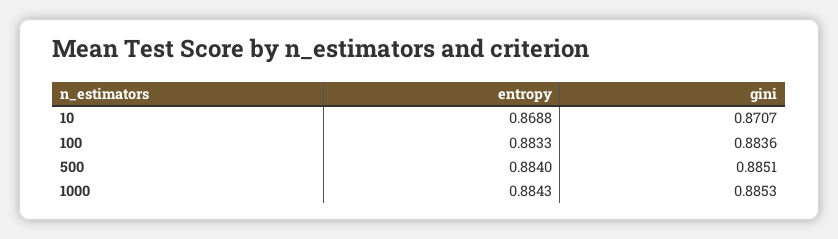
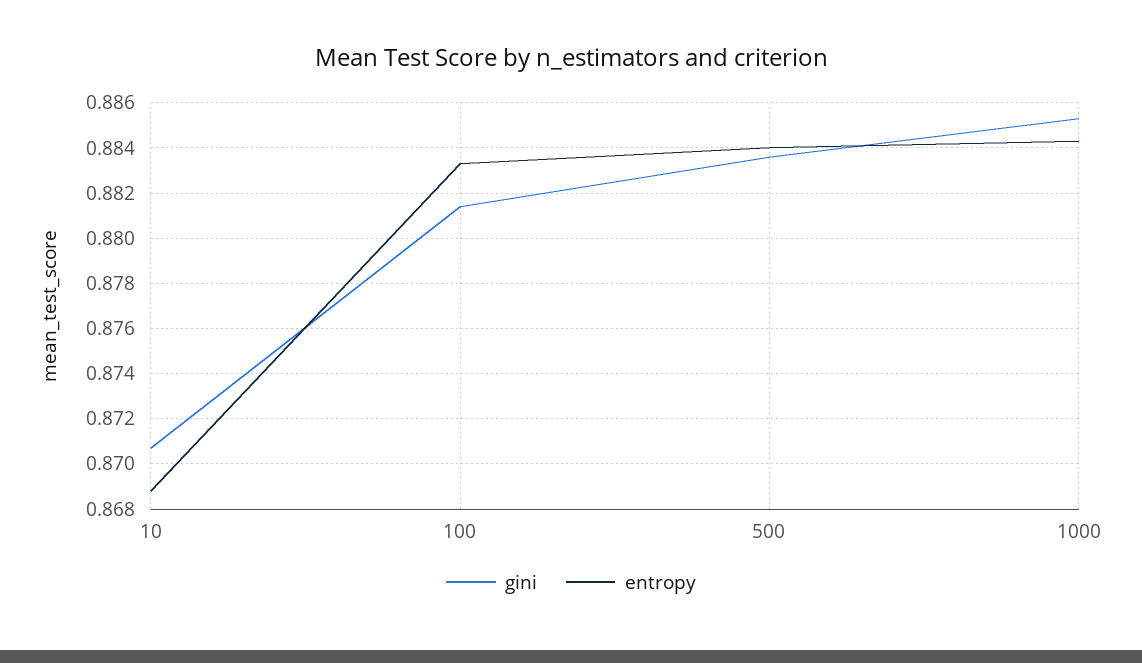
gini, 100: 0.8836 -> 0.8815
gini, 500: 0.8851 -> 0.8835

